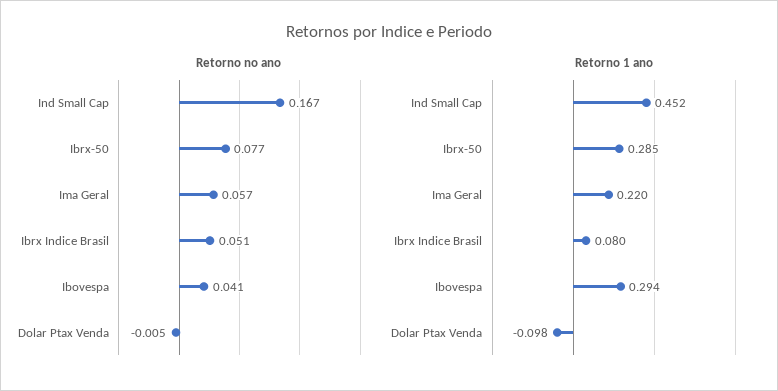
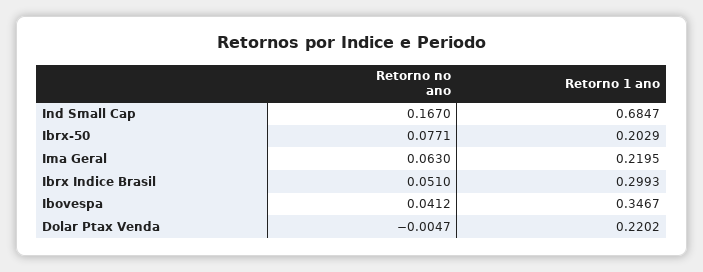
Retorno no ano, Ima Geral: 0.057 -> 0.063
Retorno 1 ano, Ind Small Cap: 0.452 -> 0.6847
Retorno 1 ano, Ibrx-50: 0.285 -> 0.2029
Retorno 1 ano, Ibrx Indice Brasil: 0.08 -> 0.2993
Retorno 1 ano, Ibovespa: 0.294 -> 0.3467
Retorno 1 ano, Dolar Ptax Venda: -0.098 -> 0.2202

